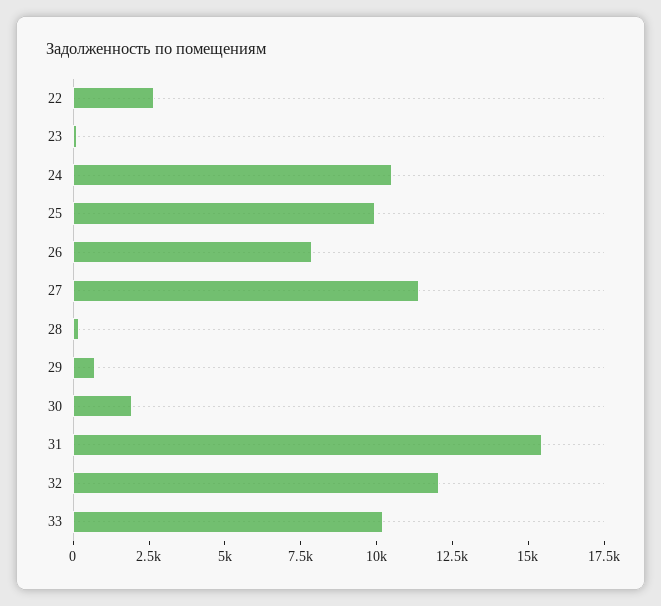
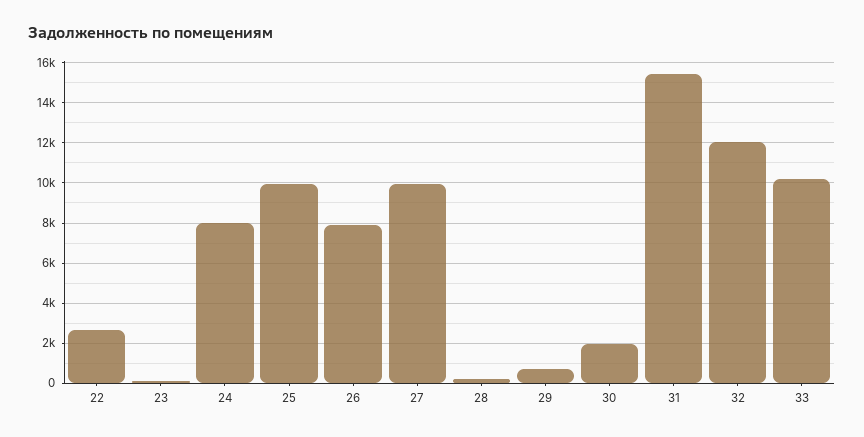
24: 10500 -> 8000
27: 11500 -> 10000

